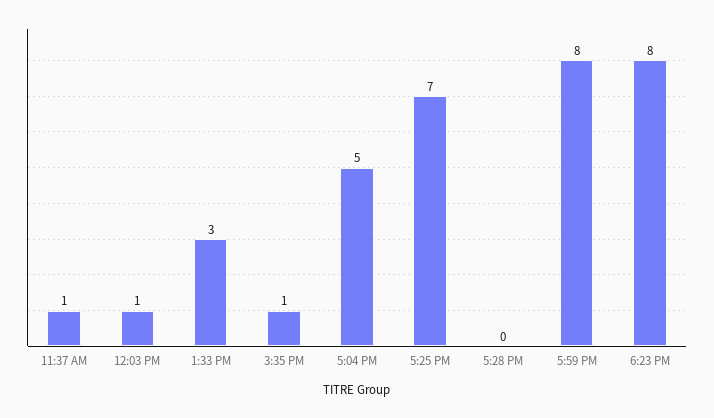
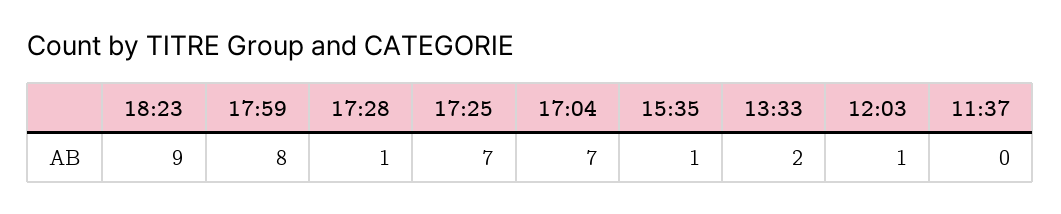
11:37 AM: 1 -> 0
1:33 PM: 3 -> 2
5:04 PM: 5 -> 7
5:28 PM: 0 -> 1
6:23 PM: 8 -> 9

